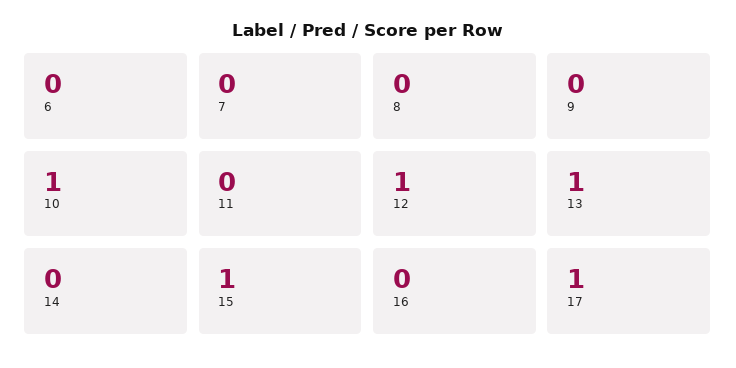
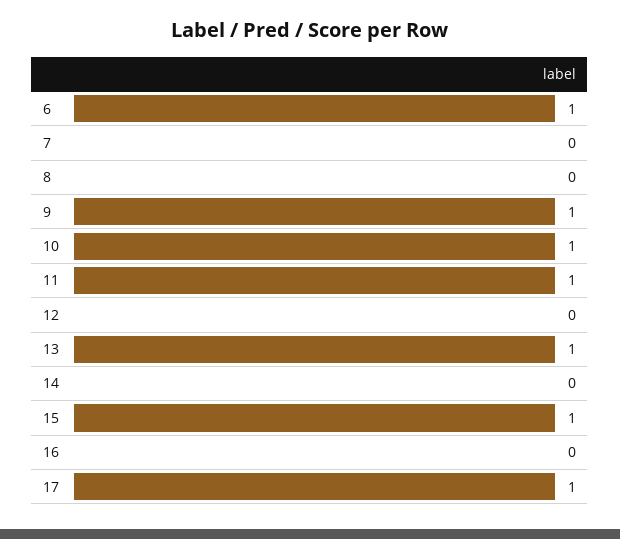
6: 0 -> 1
9: 0 -> 1
11: 0 -> 1
12: 1 -> 0

